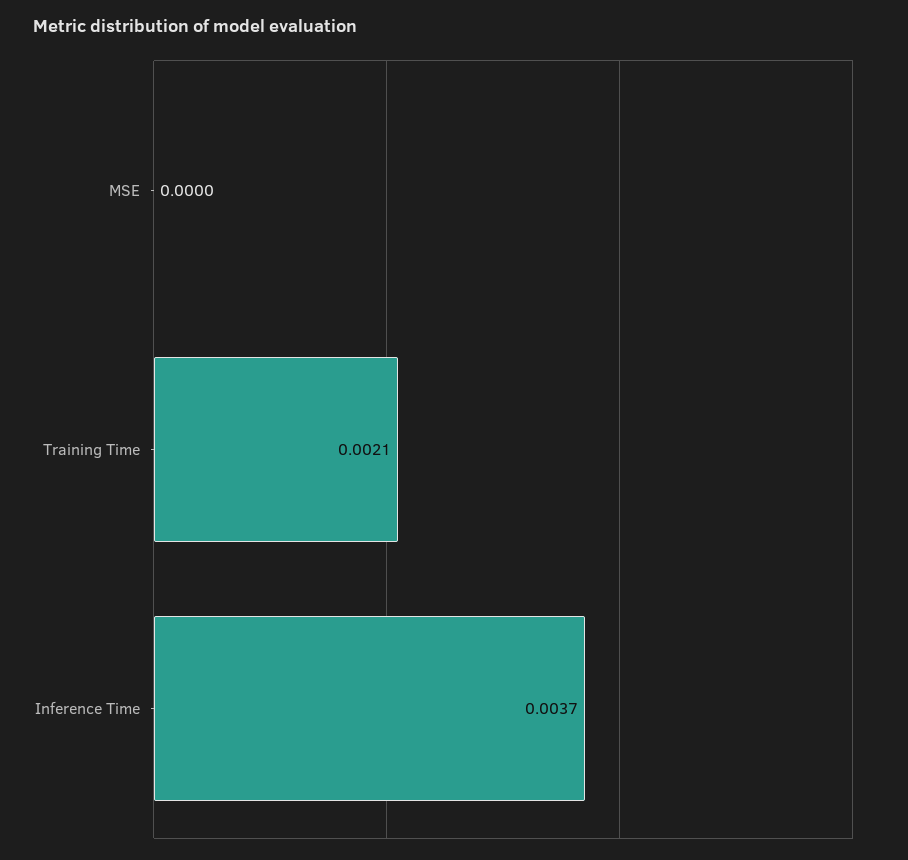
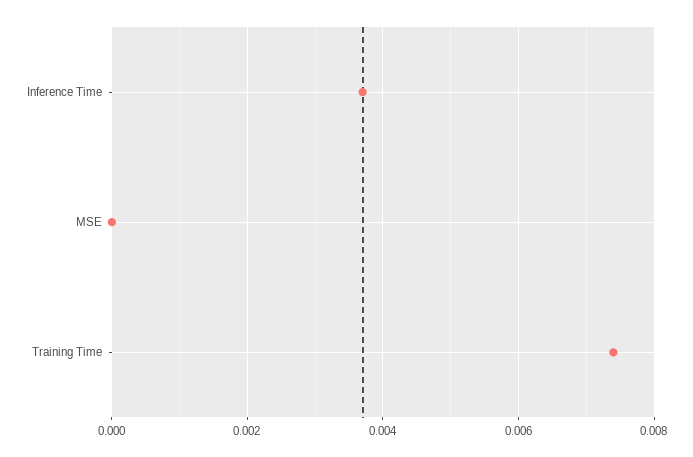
Training Time: 0.0021 -> 0.0075

